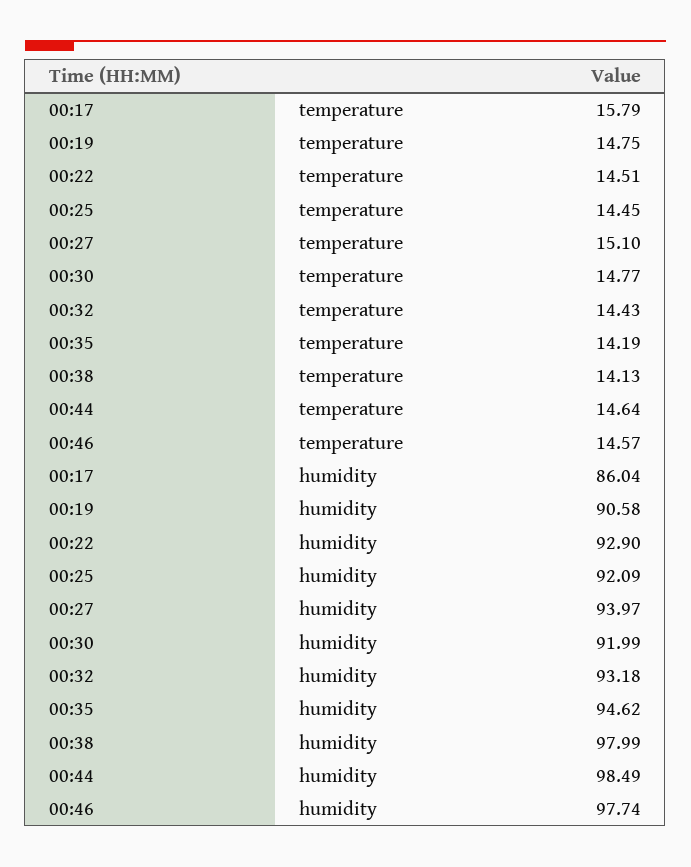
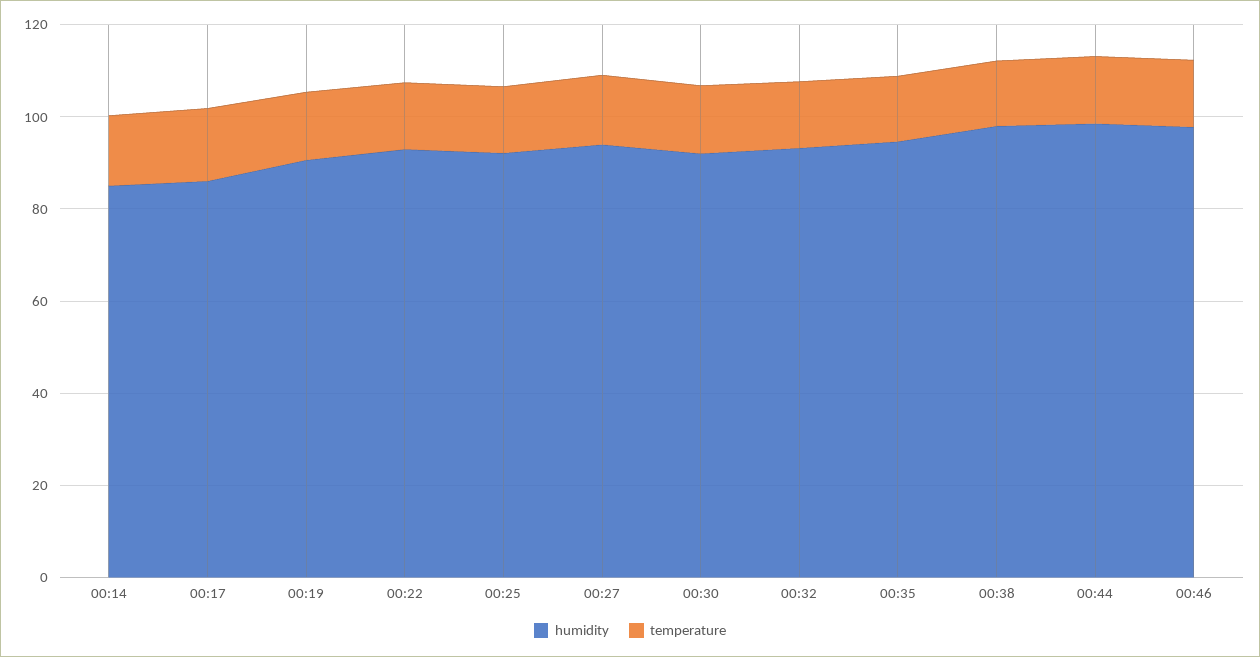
humidity, 00:14: none -> 85
temperature, 00:14: none -> 15

